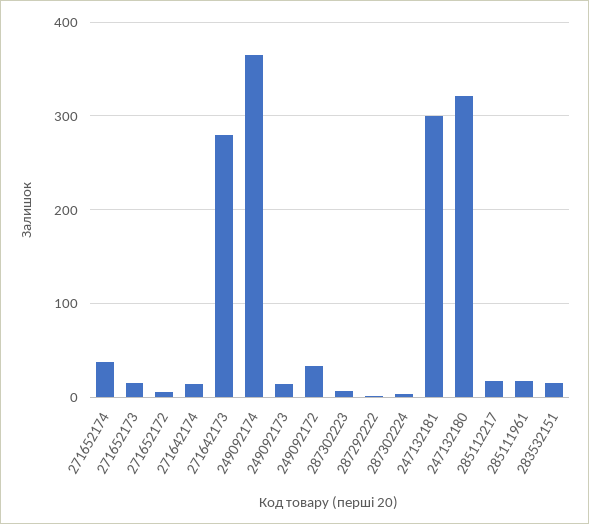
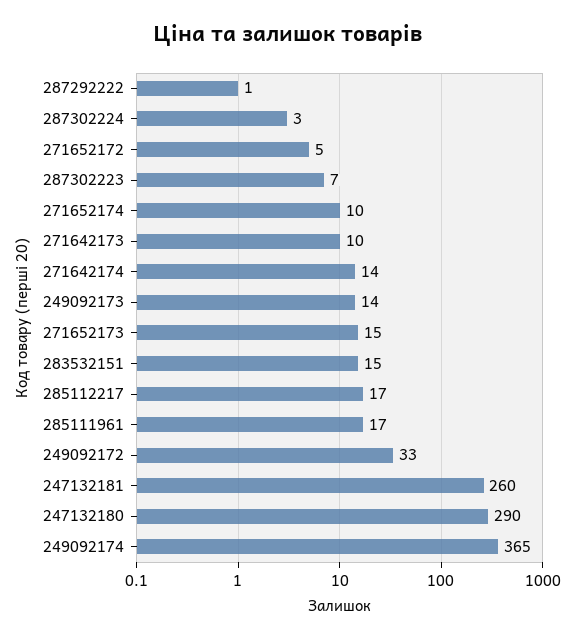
271652174: 40 -> 10
271642173: 280 -> 10
247132181: 300 -> 260
247132180: 320 -> 290

